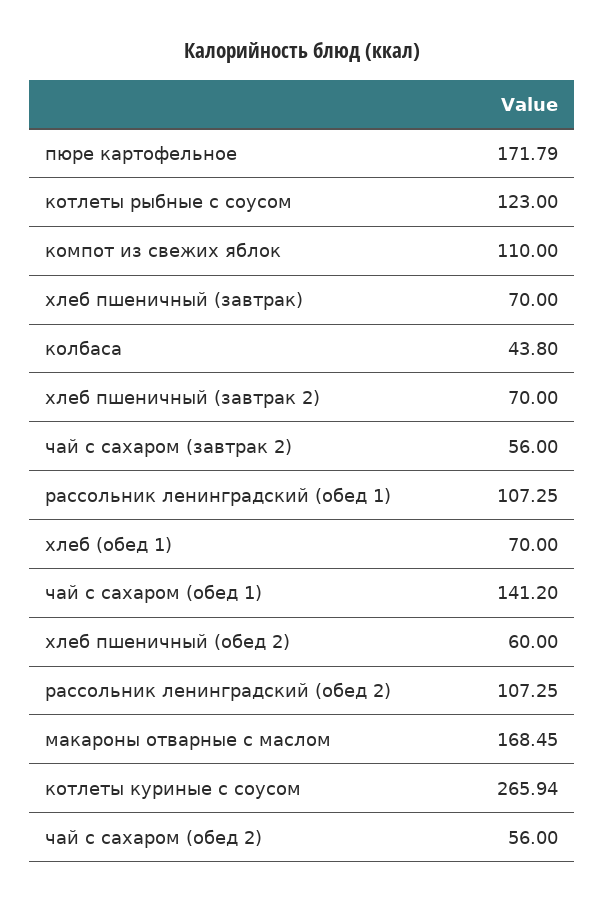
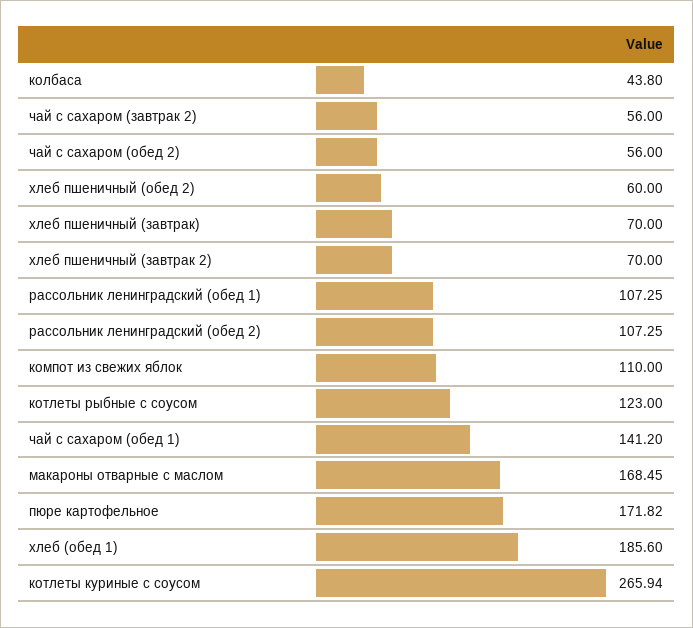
пюре картофельное: 171.79 -> 171.82
хлеб (обед 1): 70 -> 185.6

